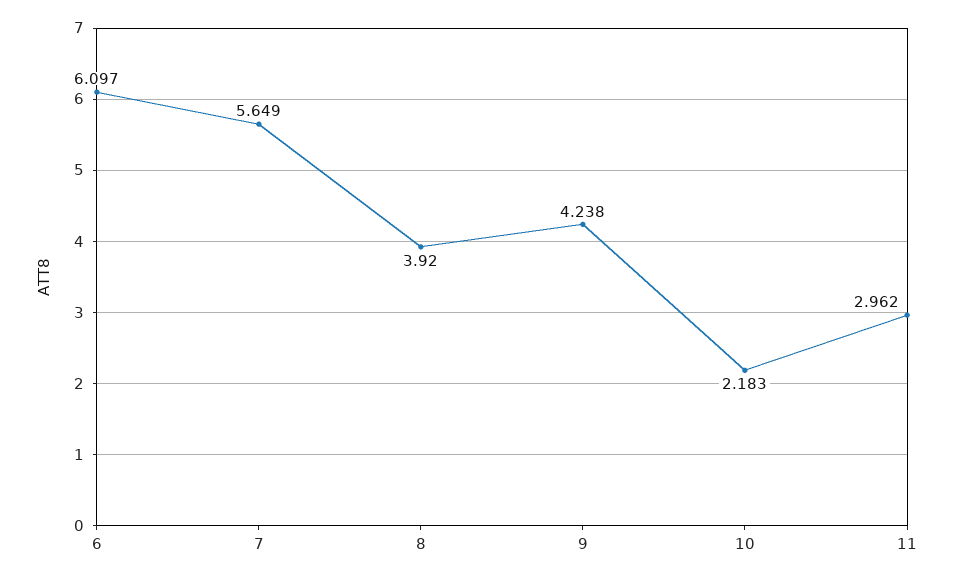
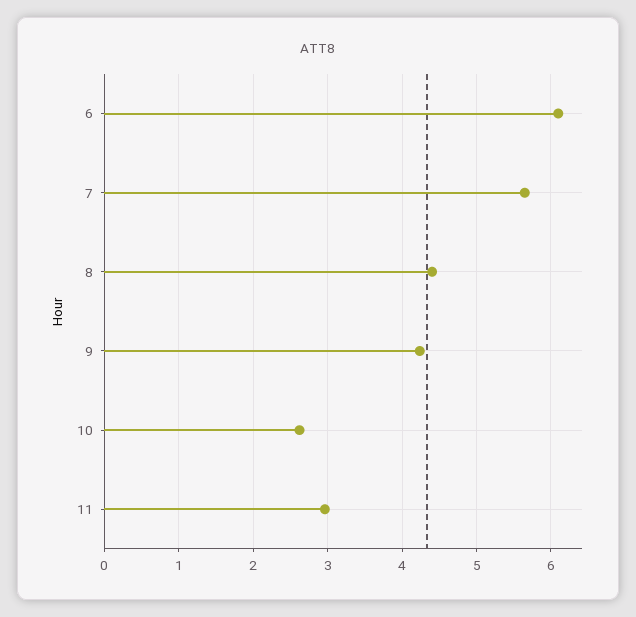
8: 3.92 -> 4.4
10: 2.183 -> 2.6

